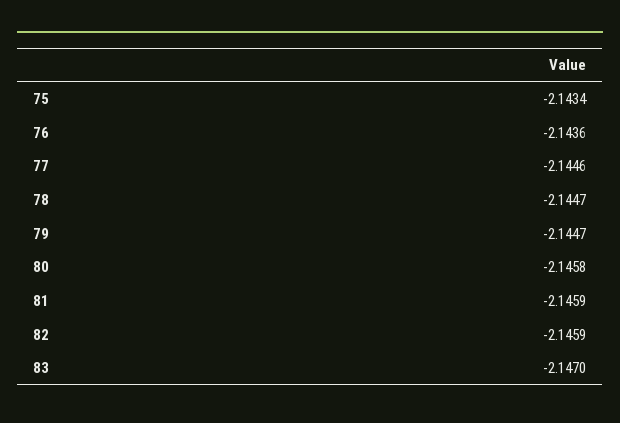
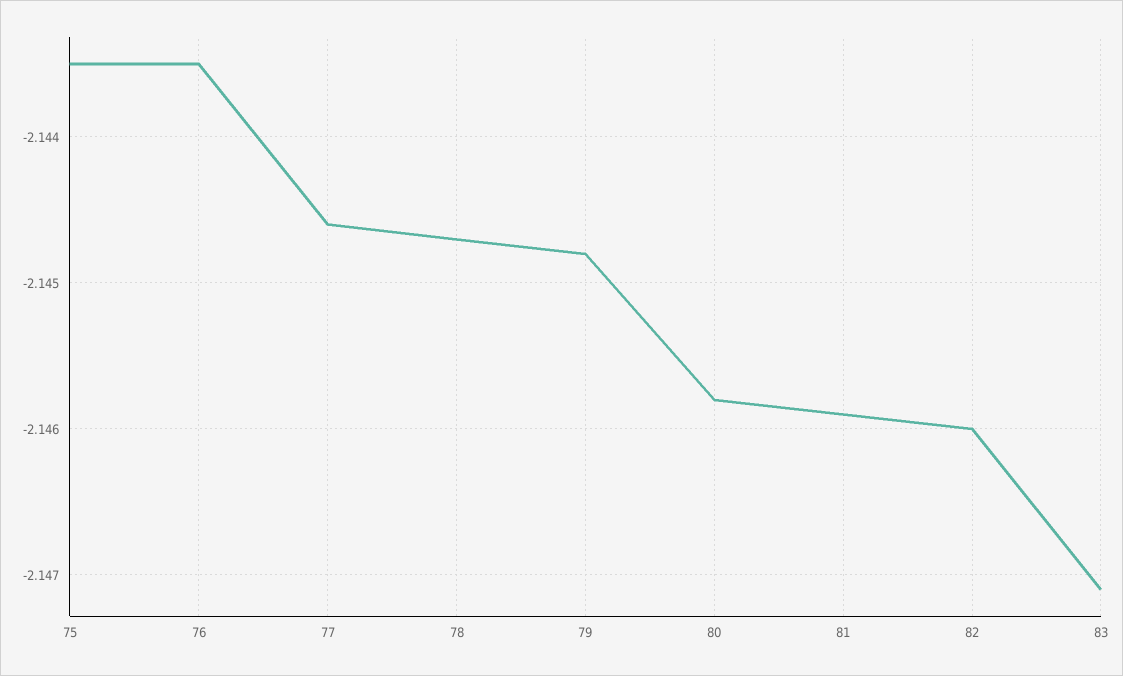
75: -2.1434 -> -2.1435
76: -2.1436 -> -2.1435
79: -2.1447 -> -2.1448
82: -2.1459 -> -2.146
83: -2.147 -> -2.1471

